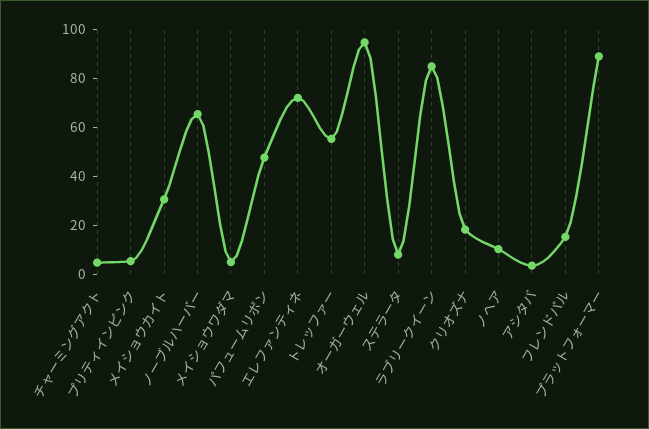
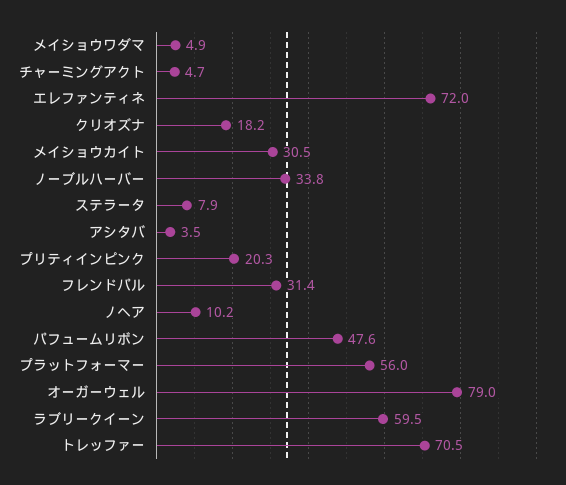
プリティインピンク: 5 -> 20.3
ノーブルハーバー: 65 -> 33.8
トレッファー: 55 -> 70.5
オーガーウェル: 95 -> 79
ラブリークイーン: 85 -> 59.5
フレンドパル: 15 -> 31.4
プラットフォーマー: 90 -> 56

